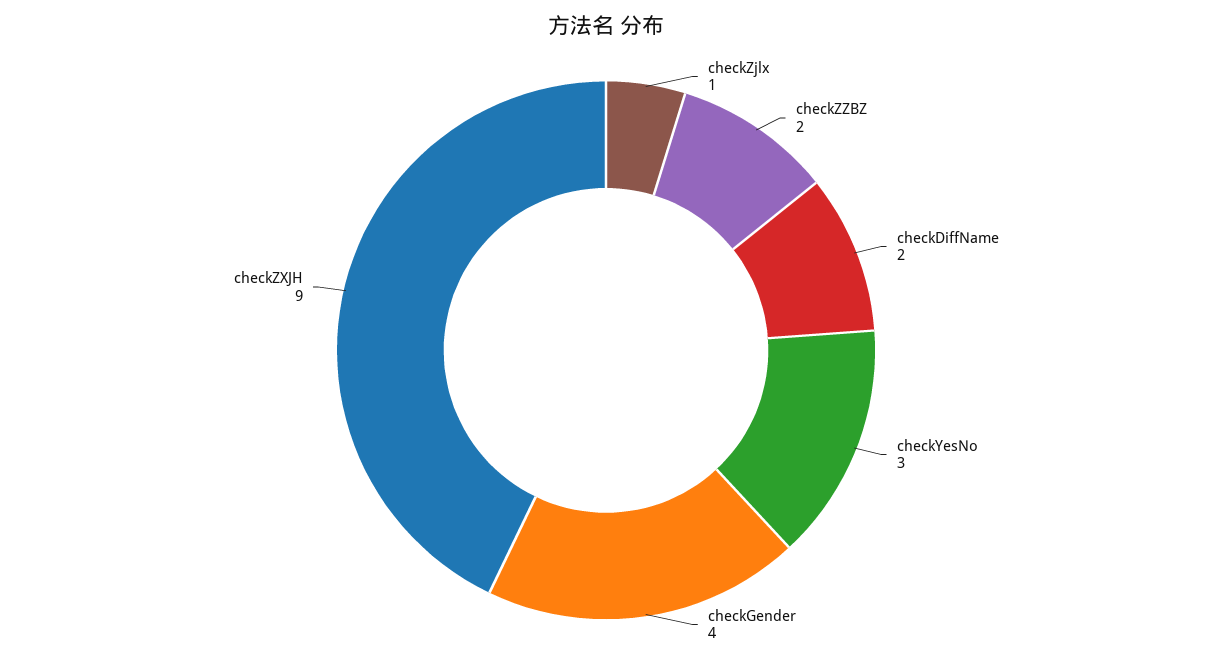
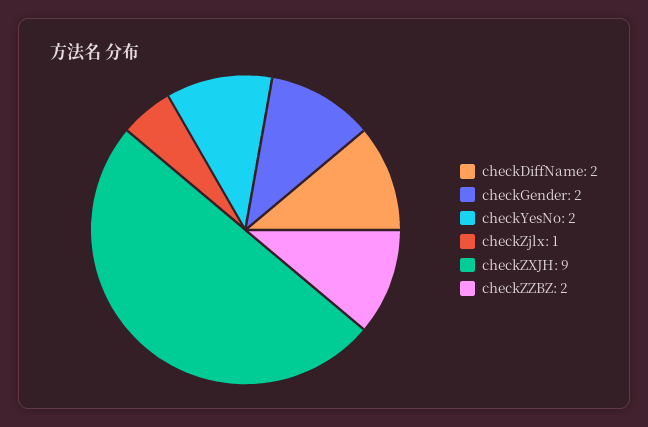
checkYesNo: 3 -> 2
checkGender: 4 -> 2

